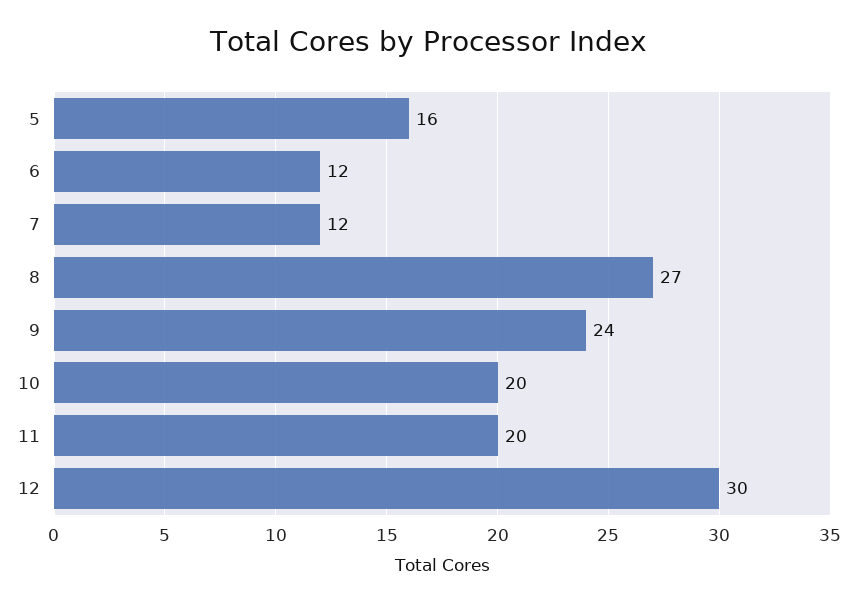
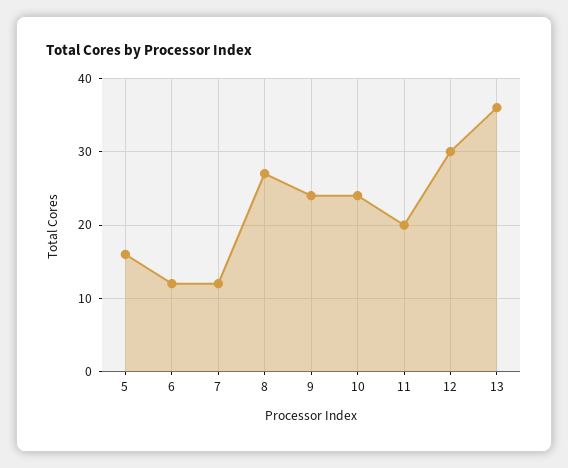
10: 20 -> 24
13: none -> 36

